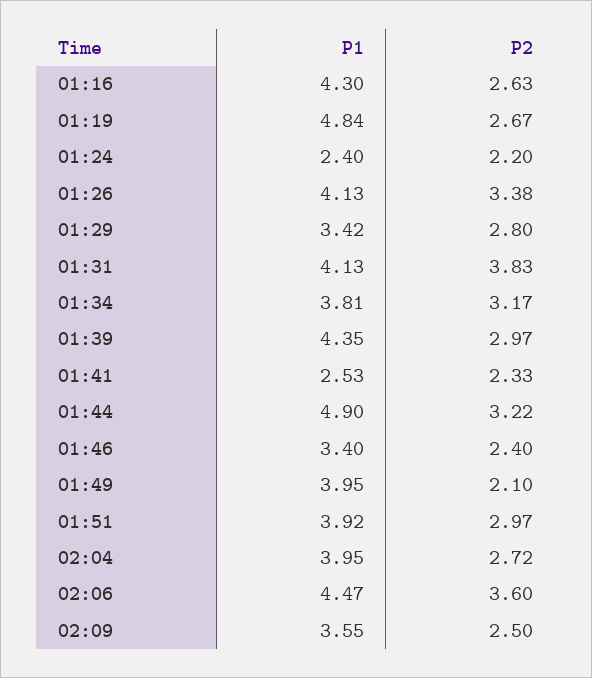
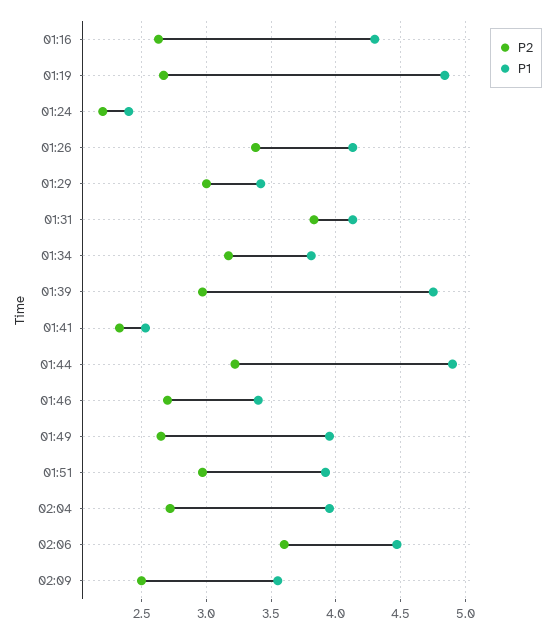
P2, 01:29: 2.8 -> 3
P1, 01:39: 4.35 -> 4.75
P2, 01:46: 2.4 -> 2.7
P2, 01:49: 2.1 -> 2.65

